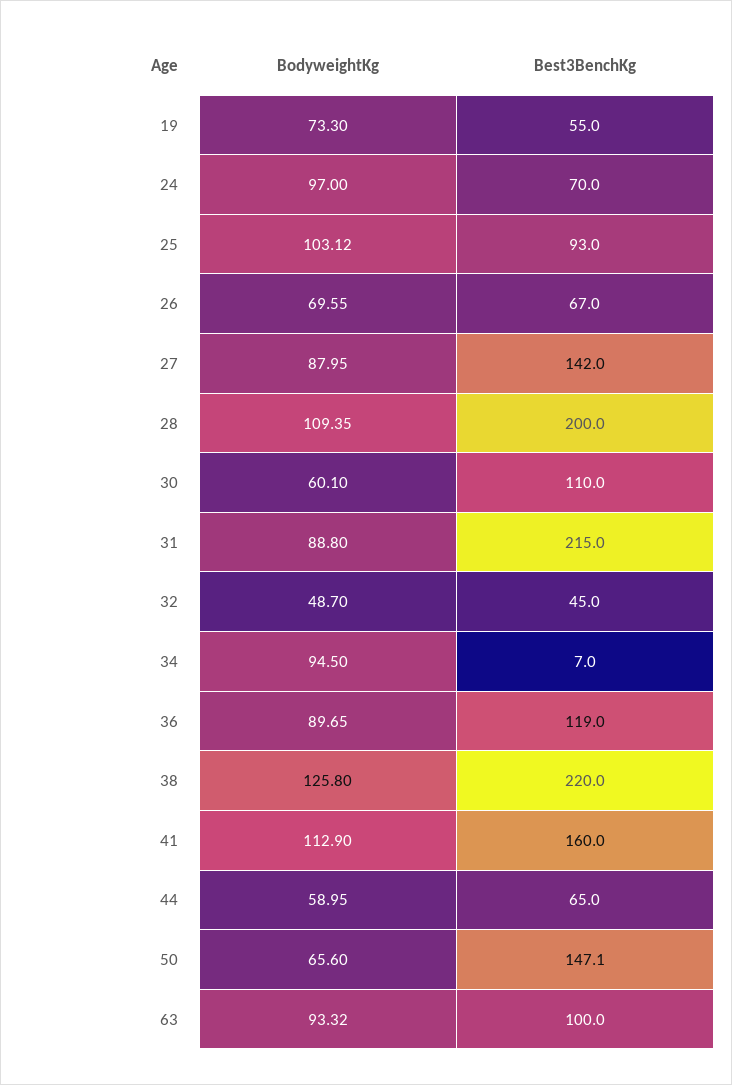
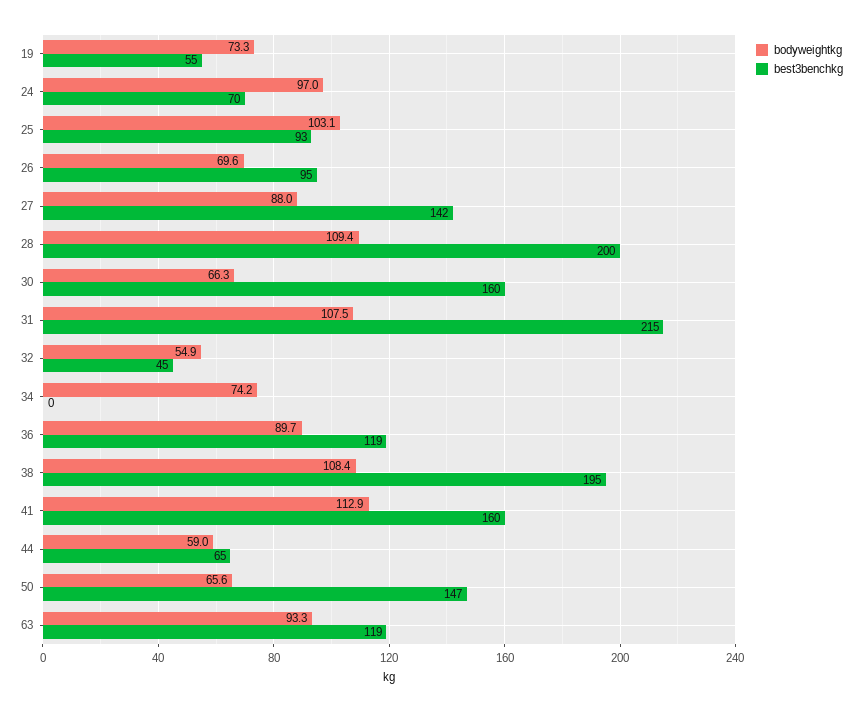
Best3BenchKg, 26: 67 -> 95
BodyweightKg, 30: 60.1 -> 66.3
Best3BenchKg, 30: 110 -> 160
BodyweightKg, 31: 88.8 -> 107.5
BodyweightKg, 32: 48.7 -> 54.9
BodyweightKg, 34: 94.5 -> 74.2
Best3BenchKg, 34: 7 -> 0
BodyweightKg, 38: 125.8 -> 108.4
Best3BenchKg, 38: 220 -> 195
Best3BenchKg, 63: 100 -> 119

